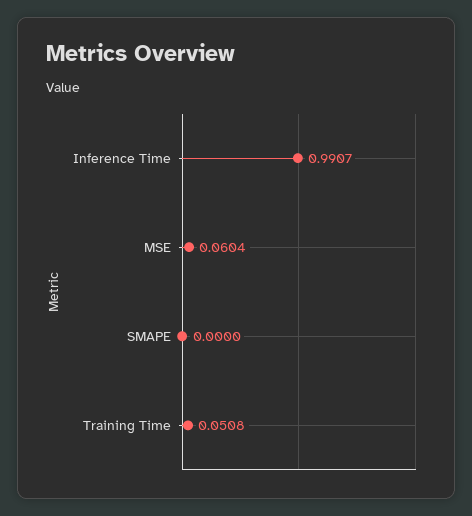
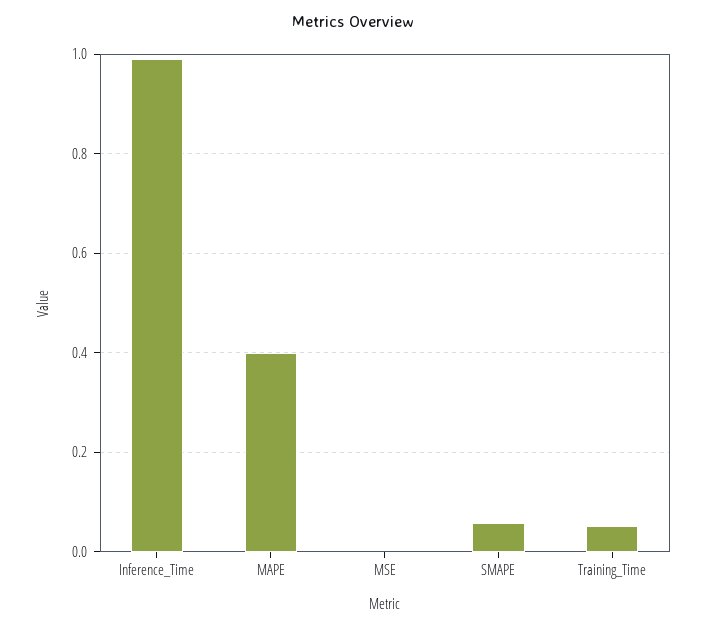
MSE: 0.0604 -> 0
SMAPE: 0 -> 0.06
MAPE: none -> 0.4

